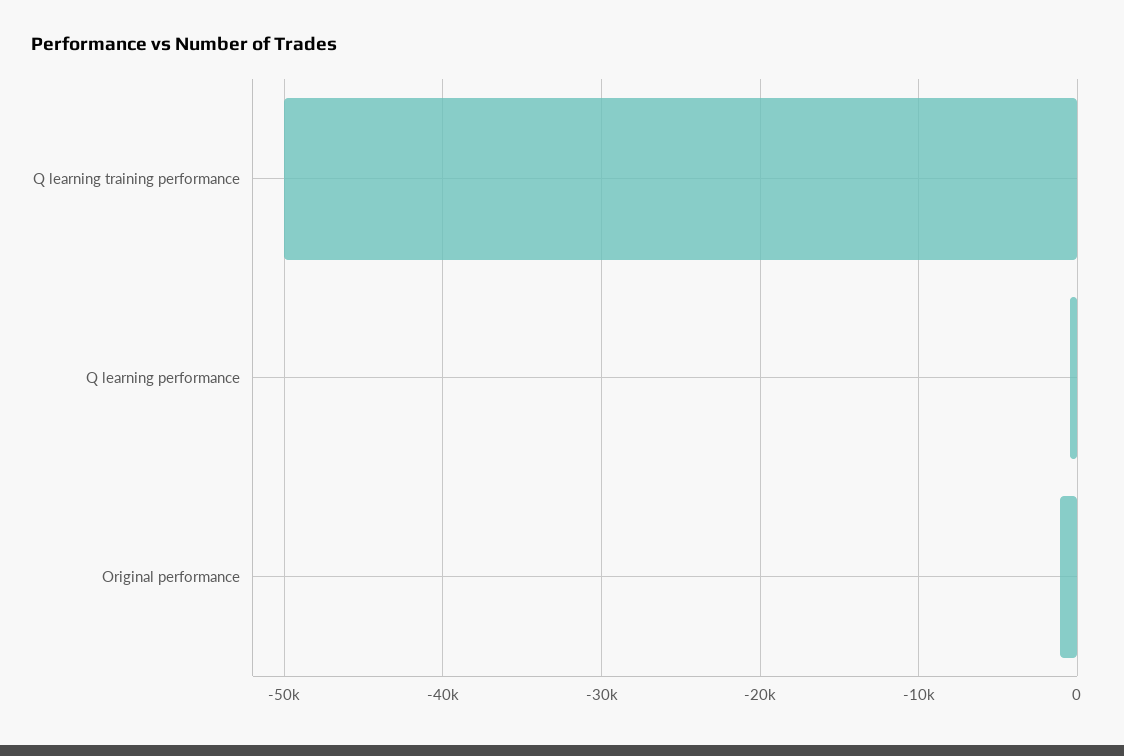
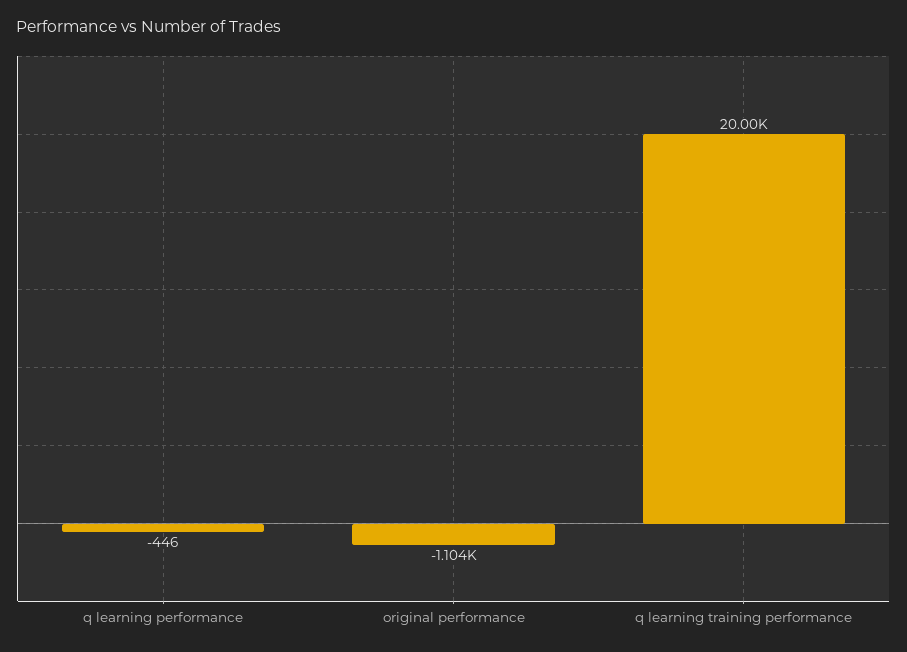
Q learning training performance: -50000 -> 20000

